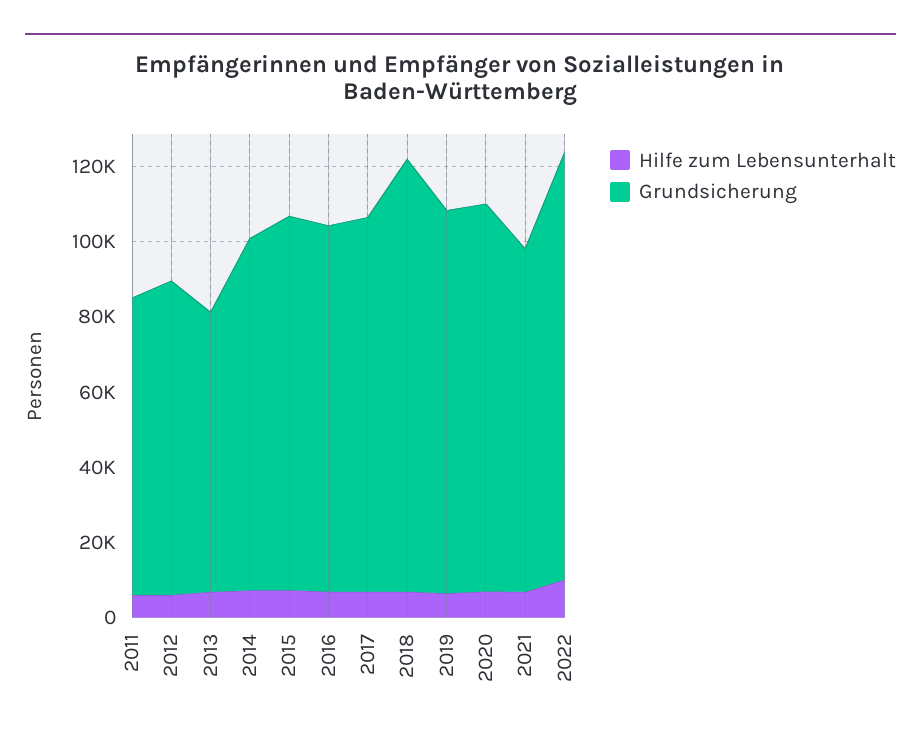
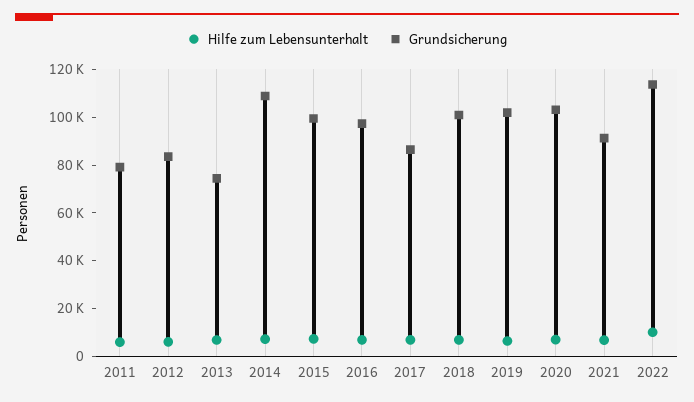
Grundsicherung, 2014: 95000 -> 110000
Grundsicherung, 2017: 100000 -> 85000
Grundsicherung, 2018: 115000 -> 100000

